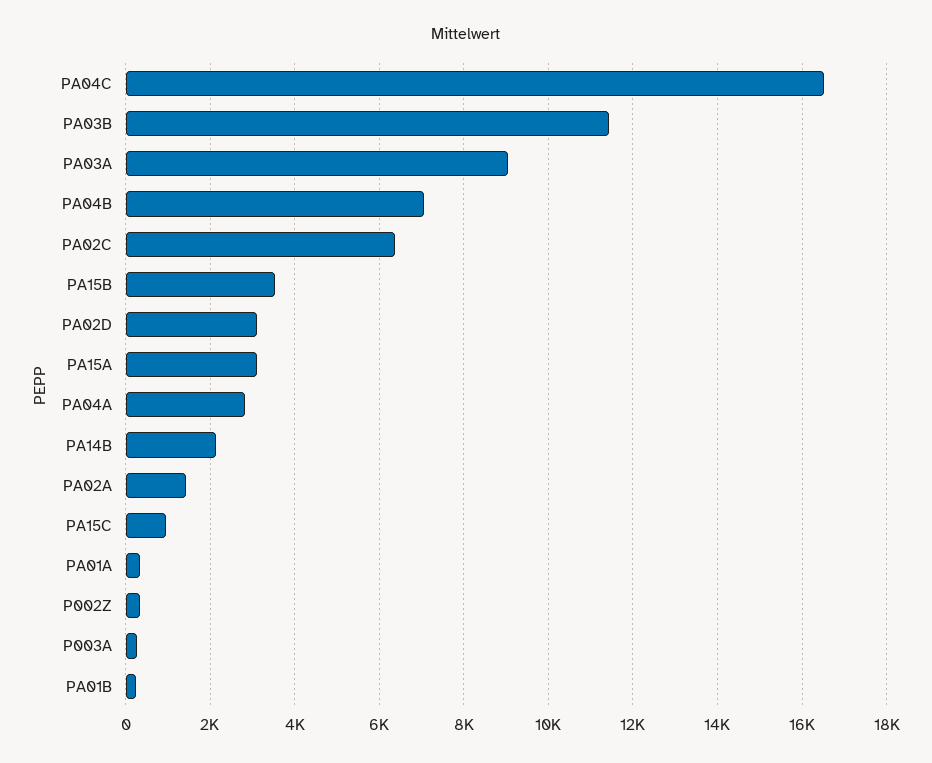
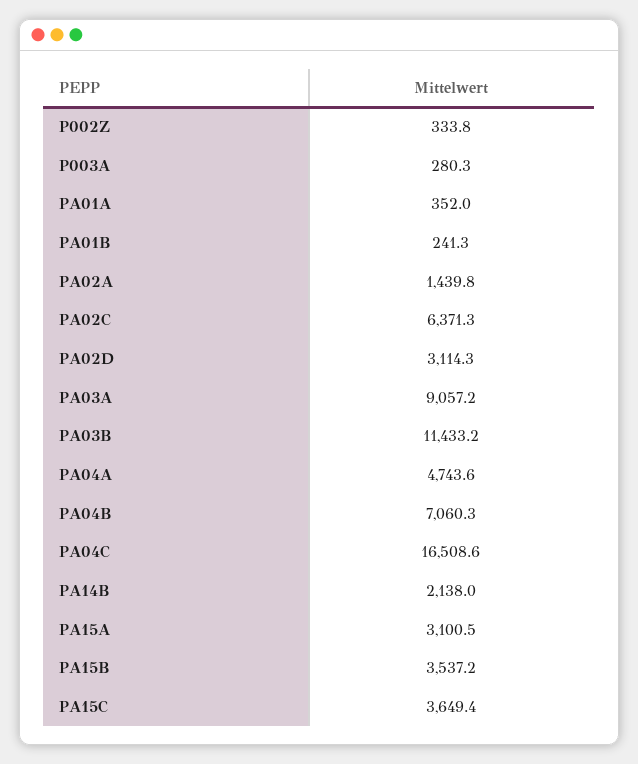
PA04A: 2800 -> 4743.6
PA15C: 1000 -> 3649.4

